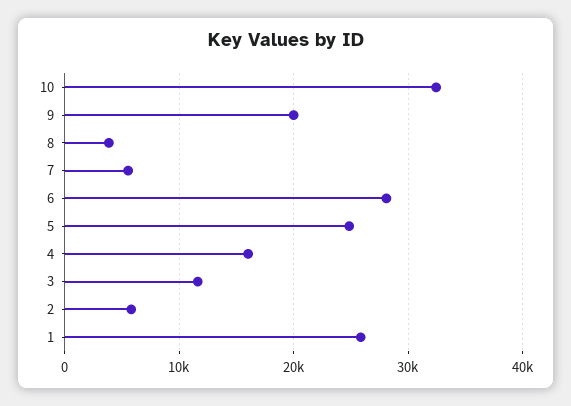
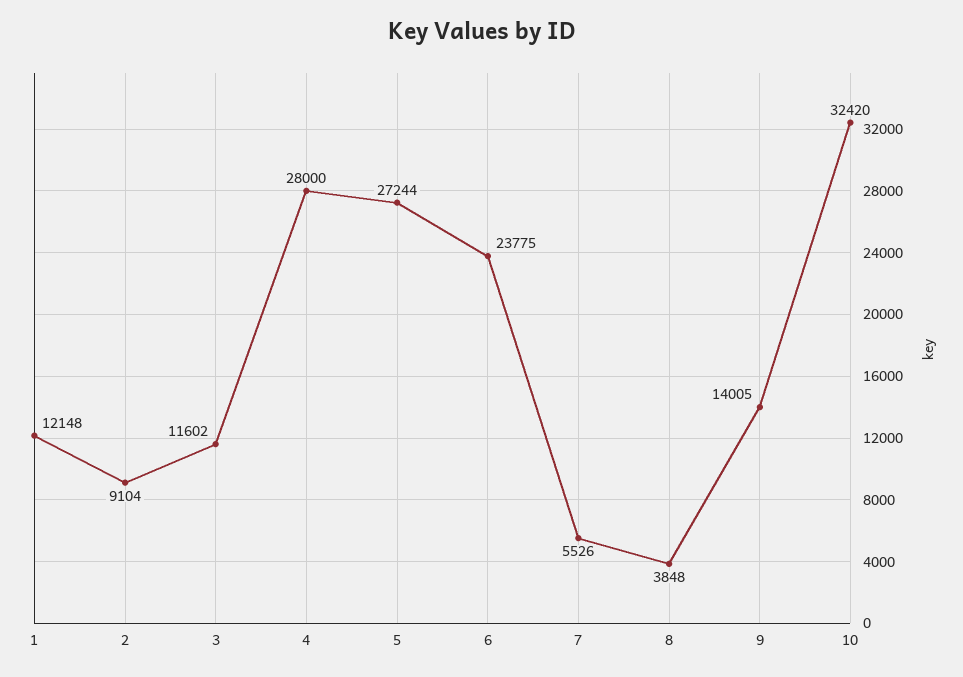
9: 20000 -> 14005
6: 28000 -> 23775
5: 25000 -> 27244
4: 16000 -> 28000
2: 6000 -> 9104
1: 26000 -> 12148

